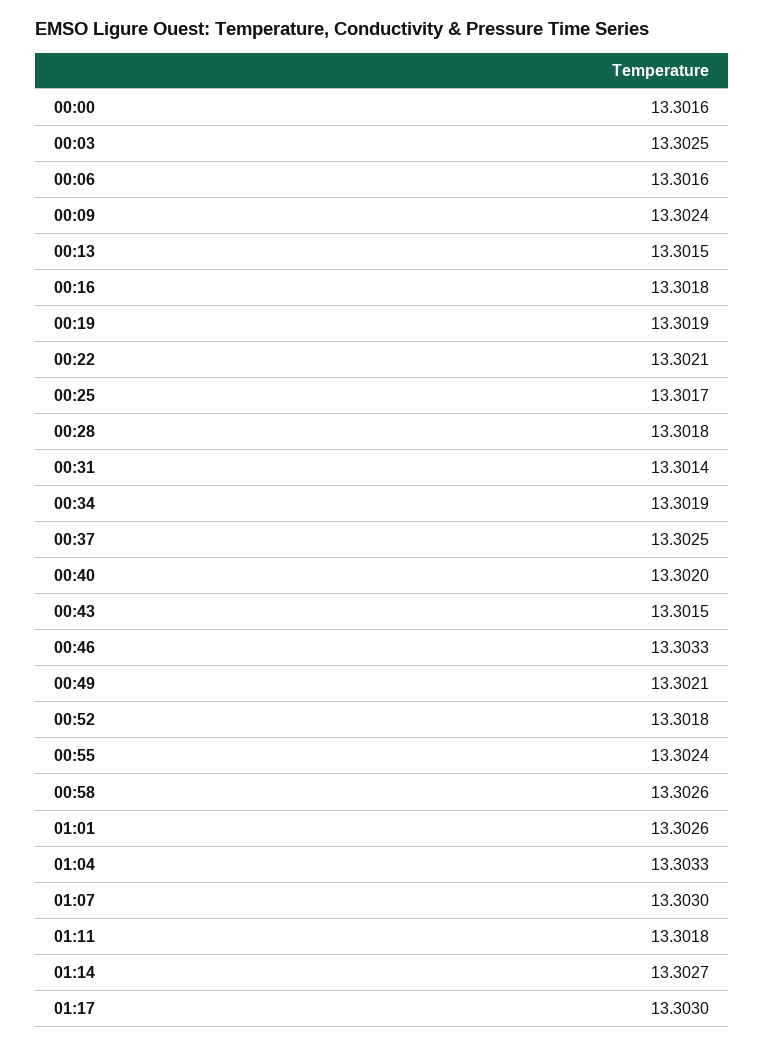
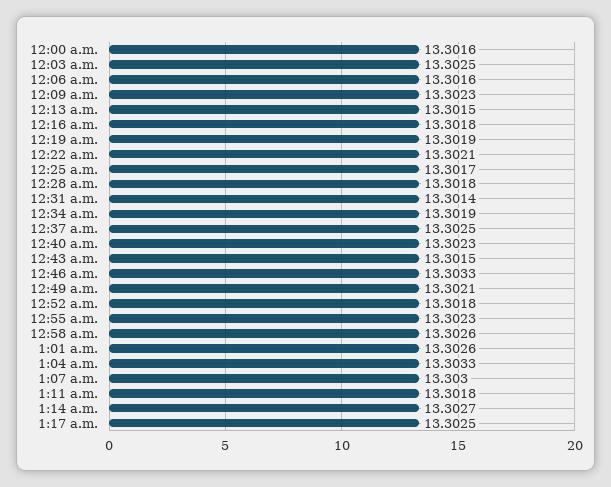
00:09: 13.3024 -> 13.3023
00:40: 13.302 -> 13.3023
00:55: 13.3024 -> 13.3023
01:17: 13.303 -> 13.3025

